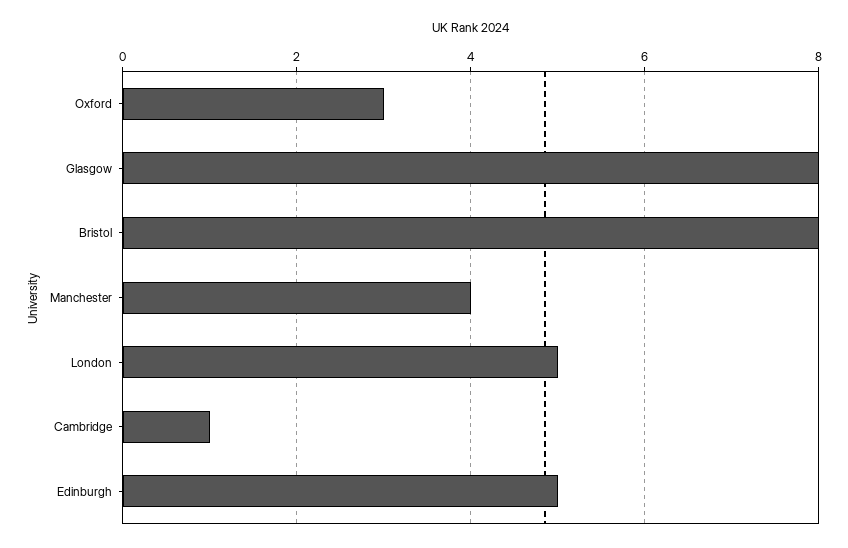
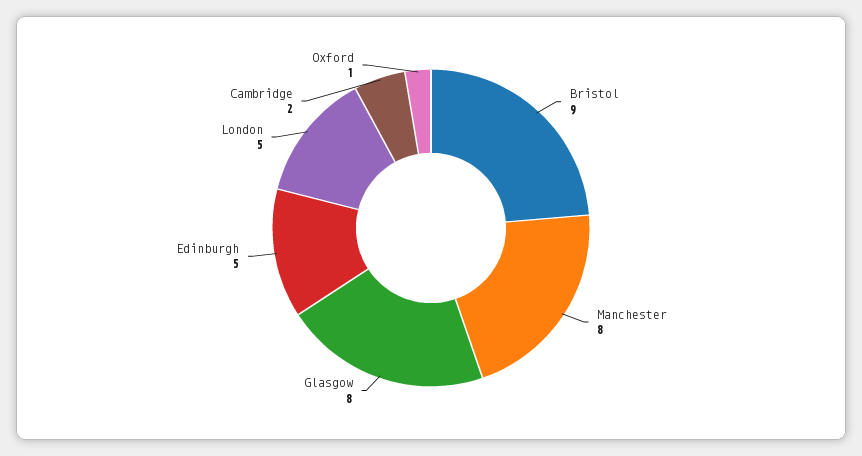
Oxford: 3 -> 1
Bristol: 8 -> 9
Manchester: 4 -> 8
Cambridge: 1 -> 2

